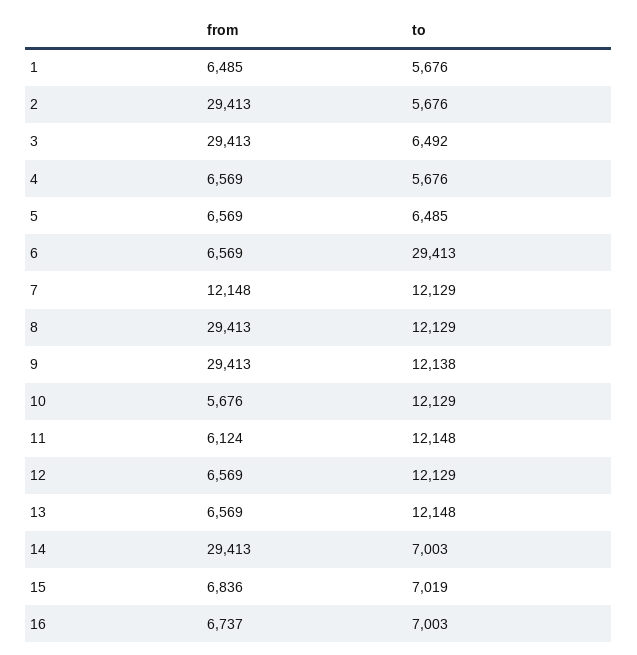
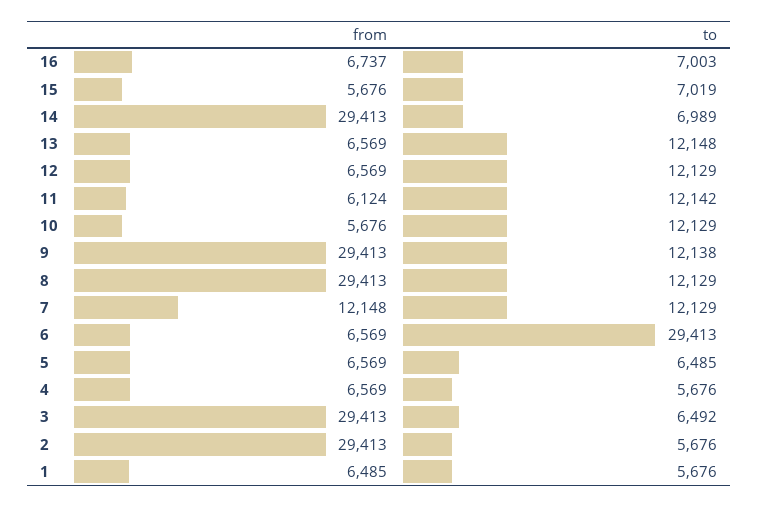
to, 11: 12148 -> 12142
to, 14: 7003 -> 6989
from, 15: 6836 -> 5676

